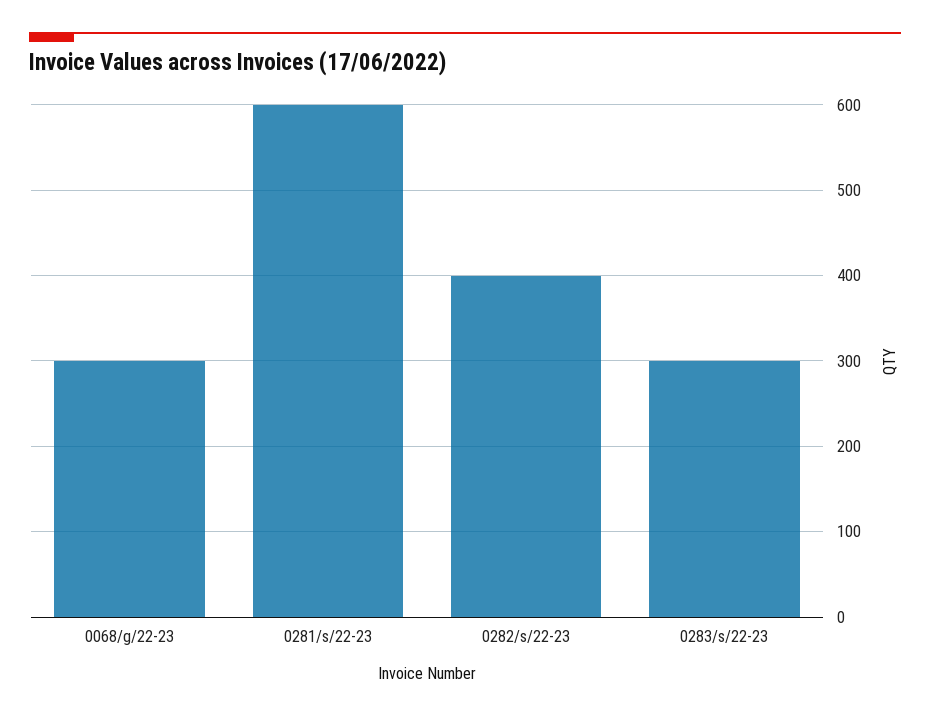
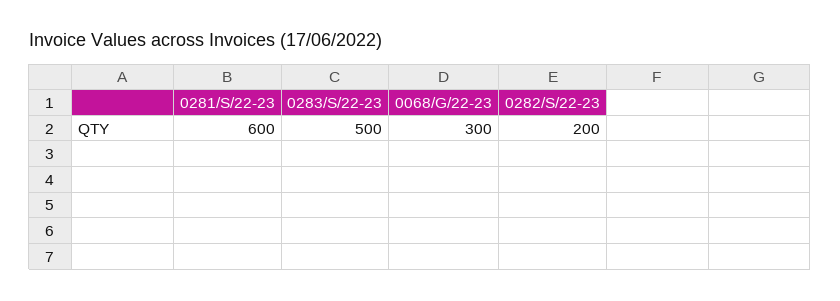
0282/s/22-23: 400 -> 200
0283/s/22-23: 300 -> 500

